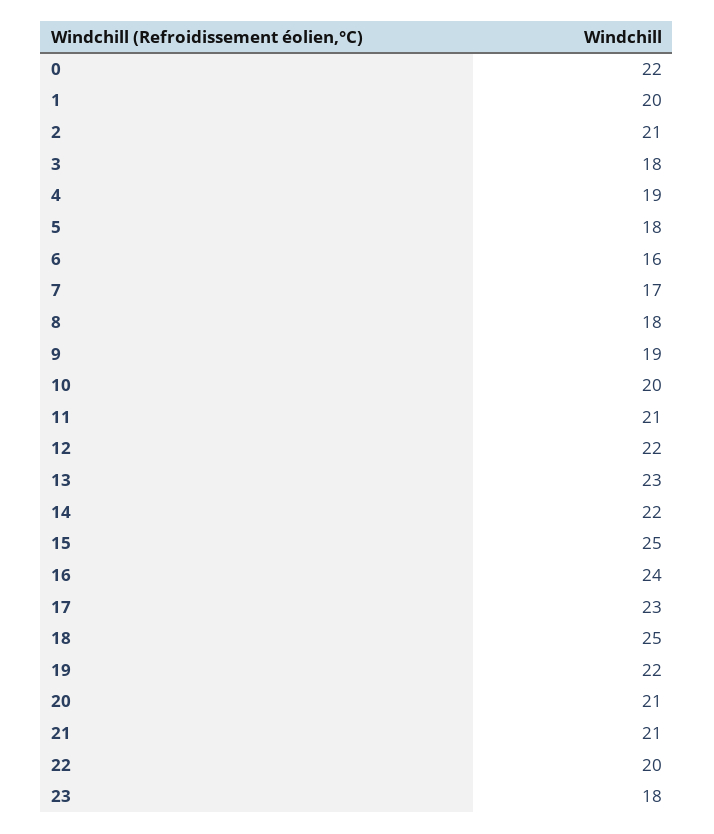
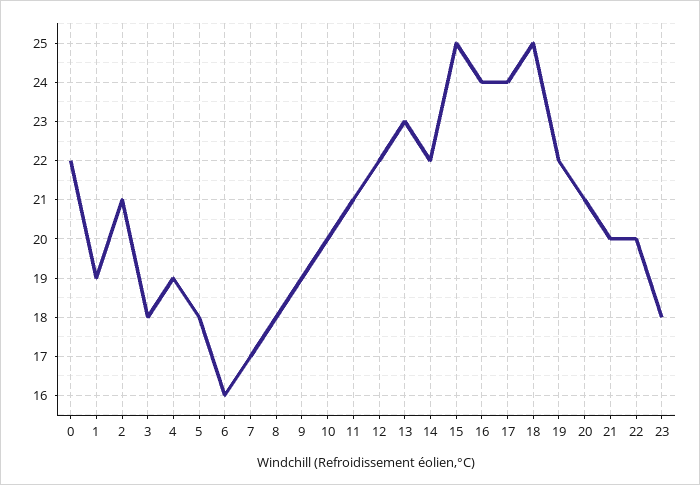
1: 20 -> 19
17: 23 -> 24
21: 21 -> 20

